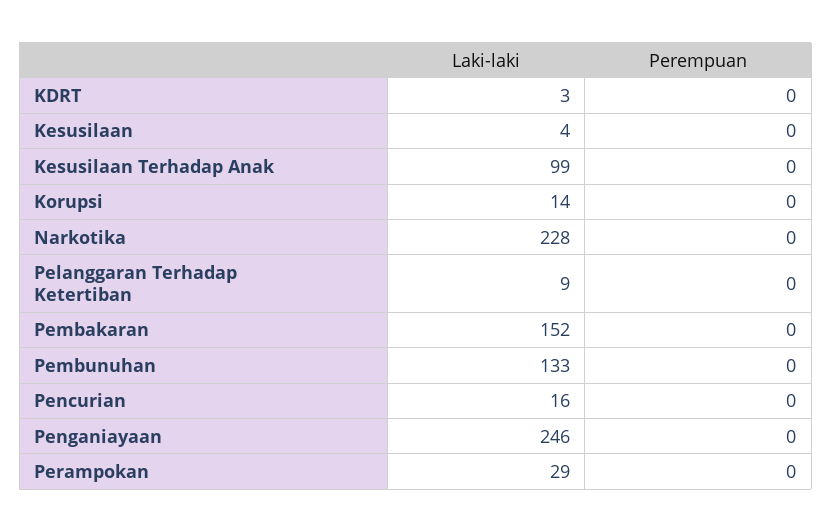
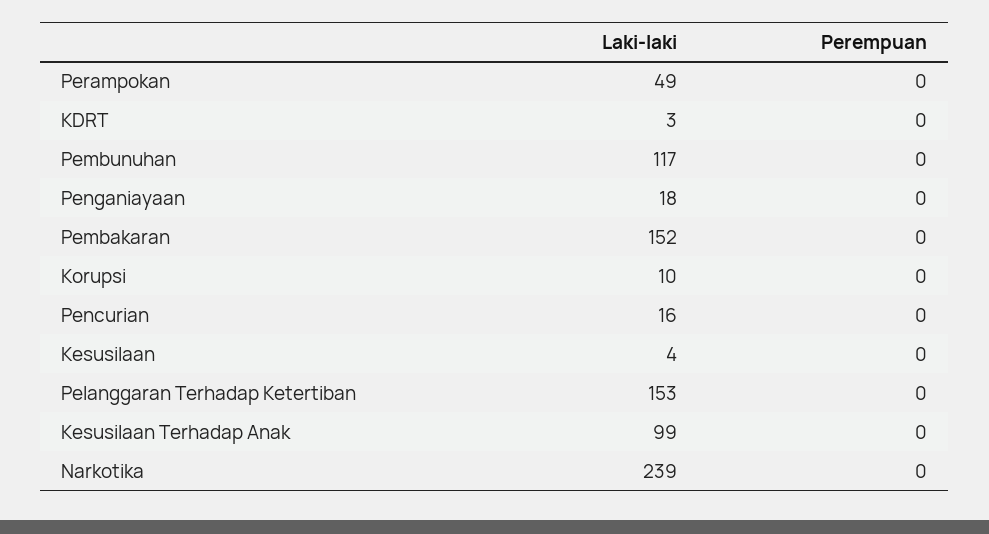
Laki-laki, Korupsi: 14 -> 10
Laki-laki, Narkotika: 228 -> 239
Laki-laki, Pelanggaran Terhadap Ketertiban: 9 -> 153
Laki-laki, Pembunuhan: 133 -> 117
Laki-laki, Penganiayaan: 246 -> 18
Laki-laki, Perampokan: 29 -> 49

